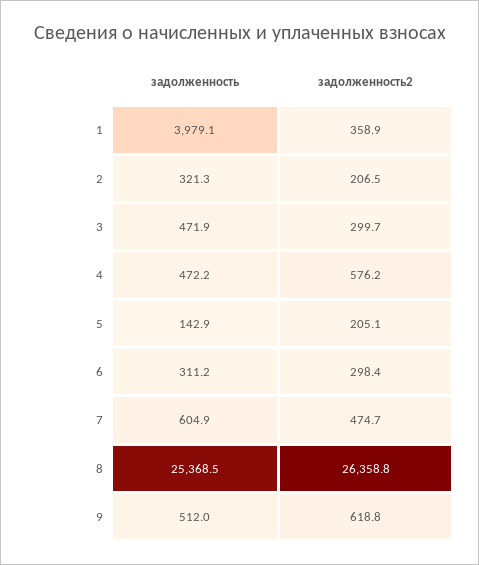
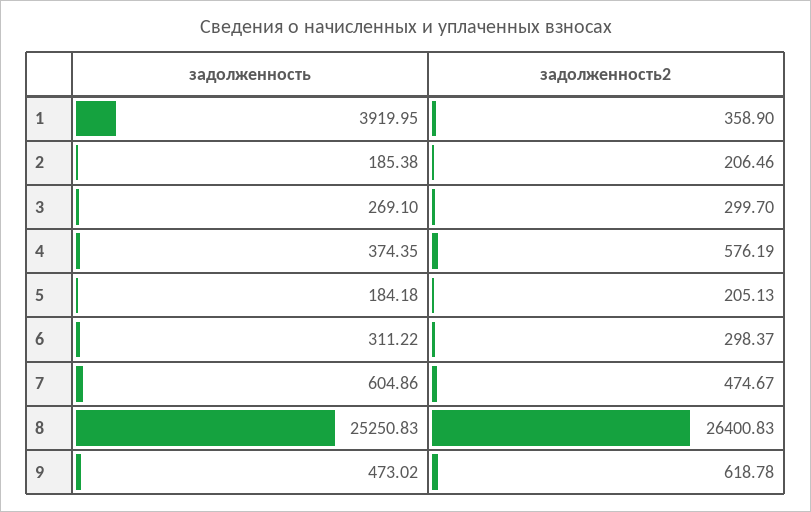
задолженность, 1: 3979.1 -> 3919.95
задолженность, 2: 321.3 -> 185.38
задолженность, 3: 471.9 -> 269.1
задолженность, 4: 472.2 -> 374.35
задолженность, 5: 142.9 -> 184.18
задолженность, 8: 25368.5 -> 25250.83
задолженность2, 8: 26358.8 -> 26400.83
задолженность, 9: 512 -> 473.02

